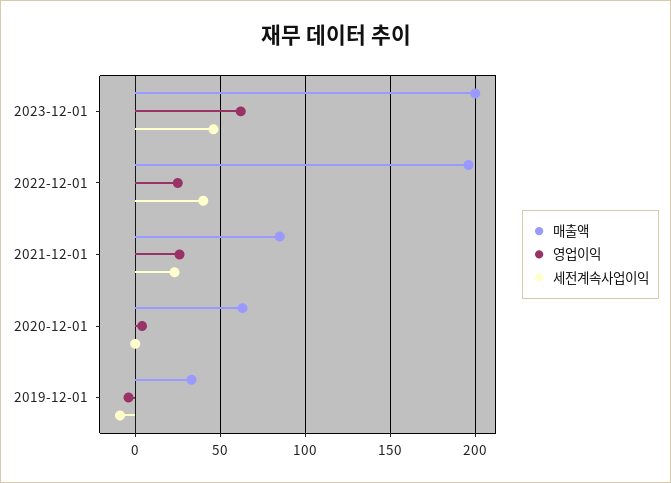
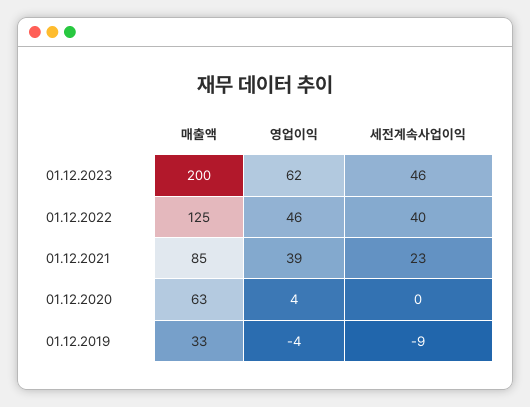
매출액, 2022-12-01: 195 -> 125
영업이익, 2022-12-01: 25 -> 46
영업이익, 2021-12-01: 25 -> 39

